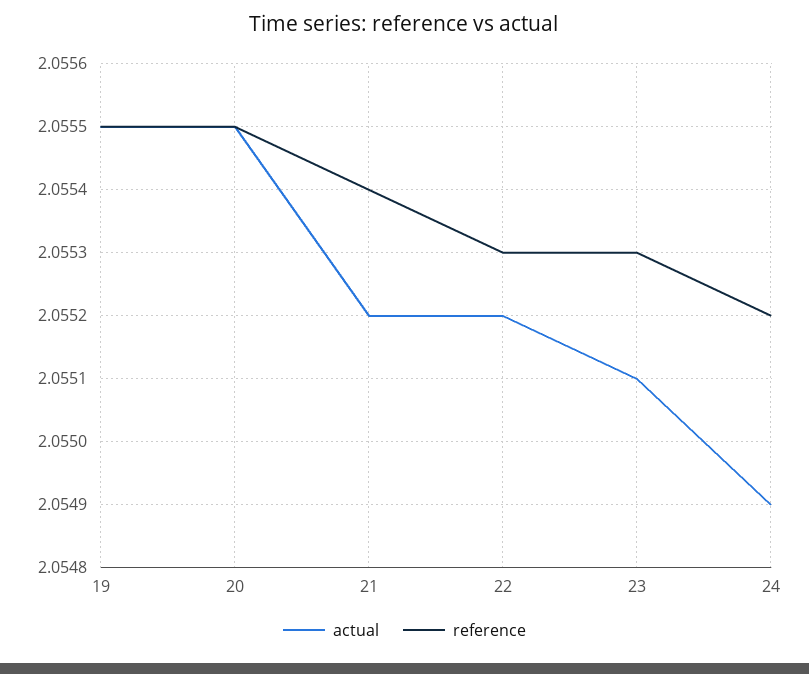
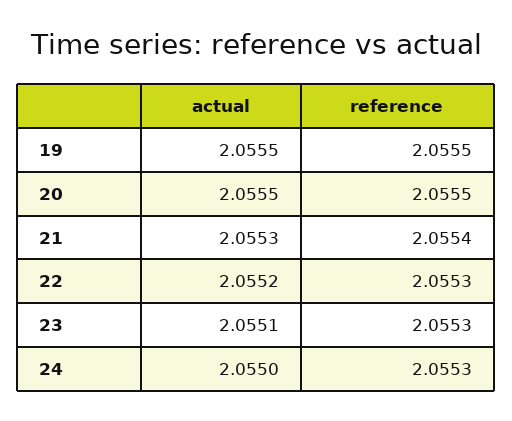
actual, 21: 2.0552 -> 2.0553
actual, 24: 2.0549 -> 2.055
reference, 24: 2.0552 -> 2.0553

